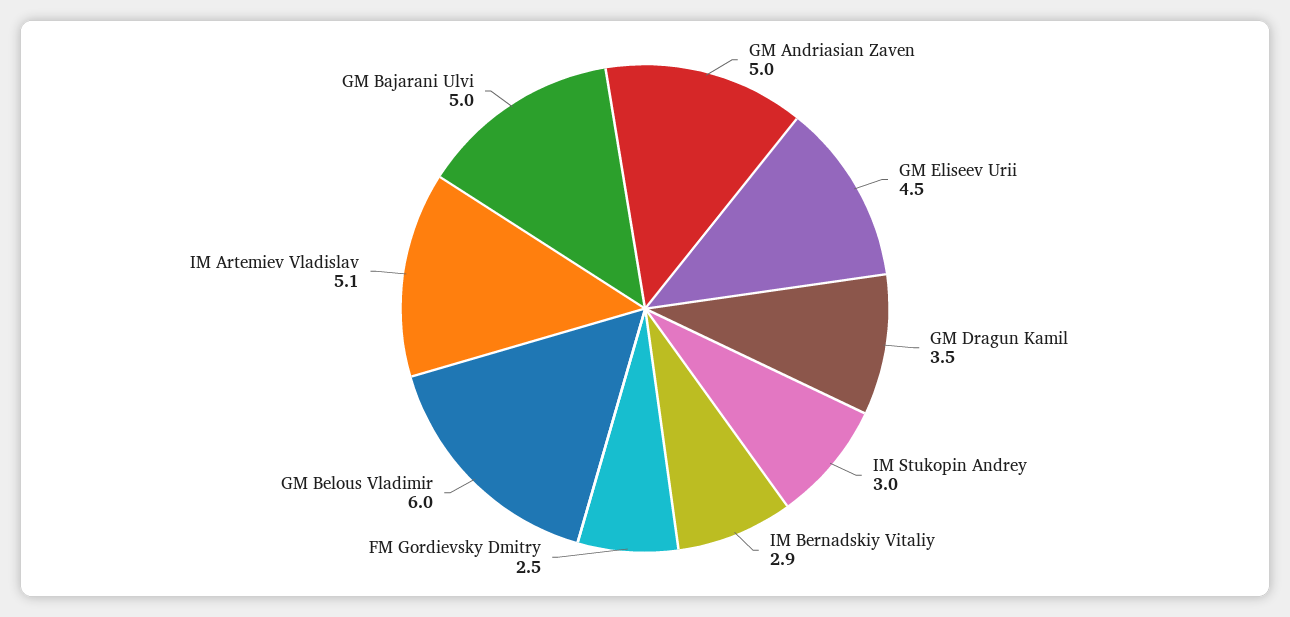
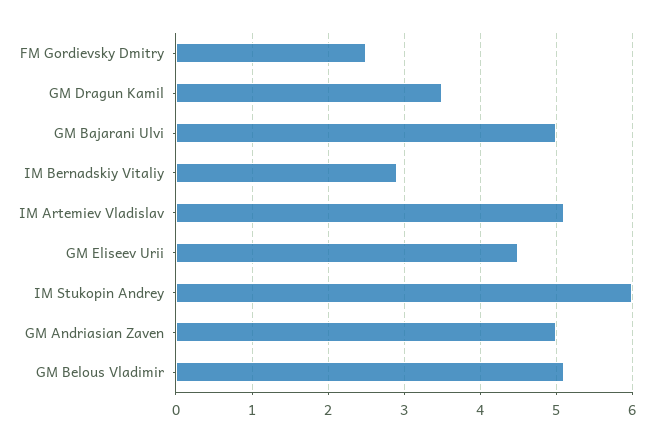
IM Stukopin Andrey: 3 -> 6
GM Belous Vladimir: 6 -> 5.1

